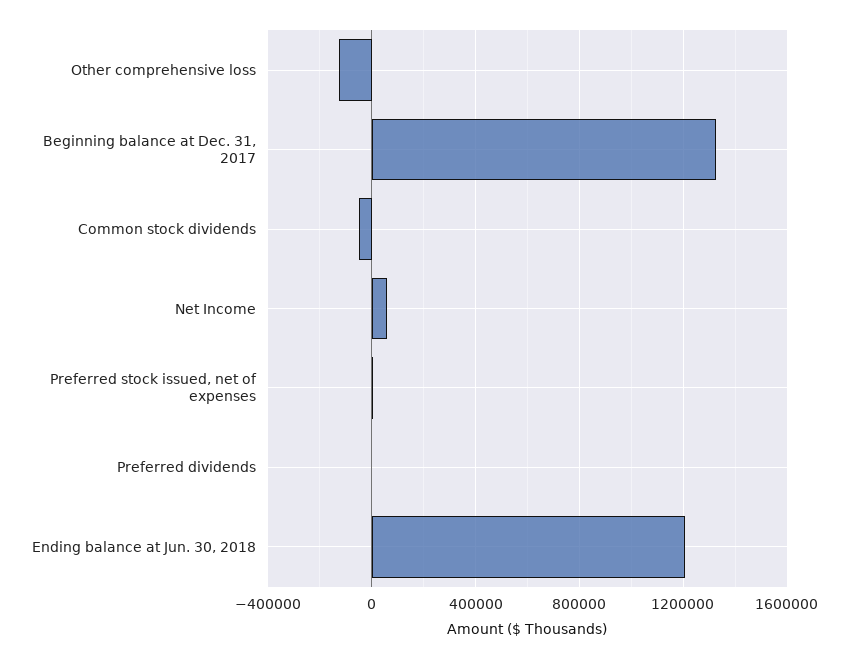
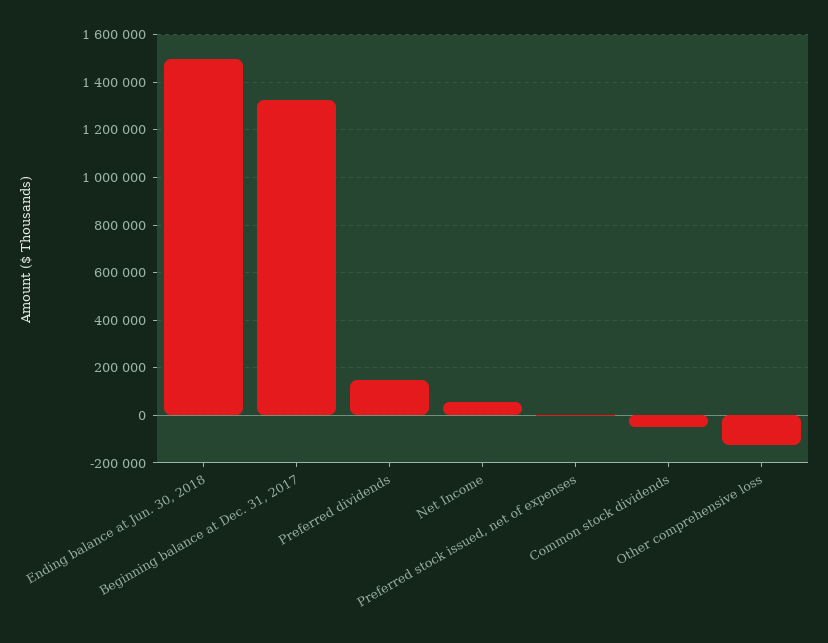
Preferred dividends: 0 -> 150000
Ending balance at Jun. 30, 2018: 1200000 -> 1500000

